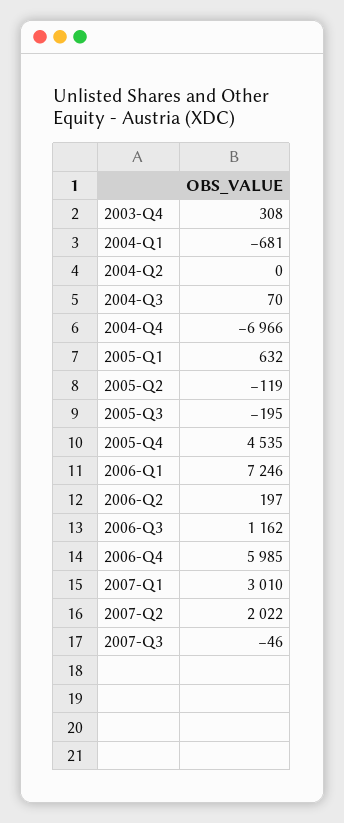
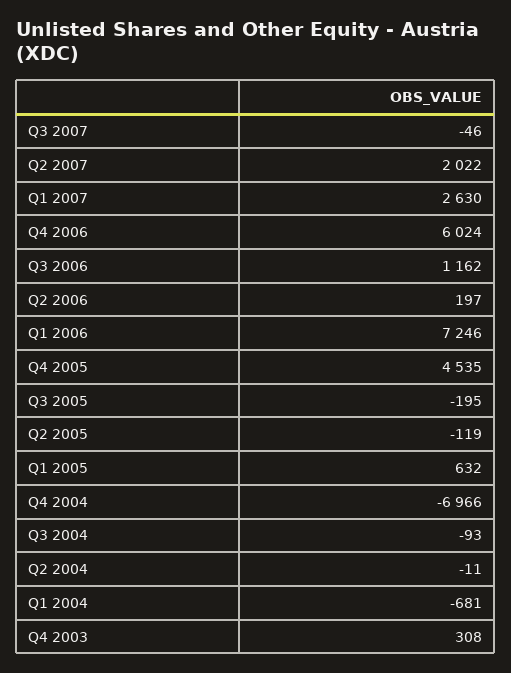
2004-Q2: 0 -> -11
2004-Q3: 70 -> -93
2006-Q4: 5985 -> 6024
2007-Q1: 3010 -> 2630

